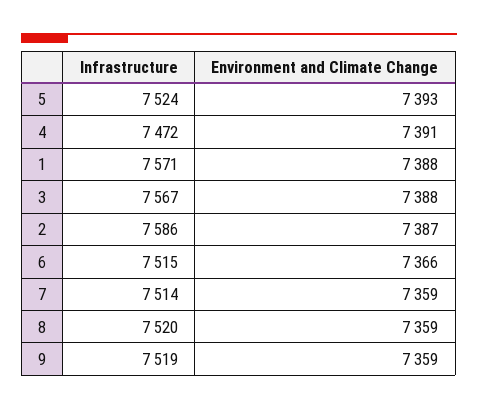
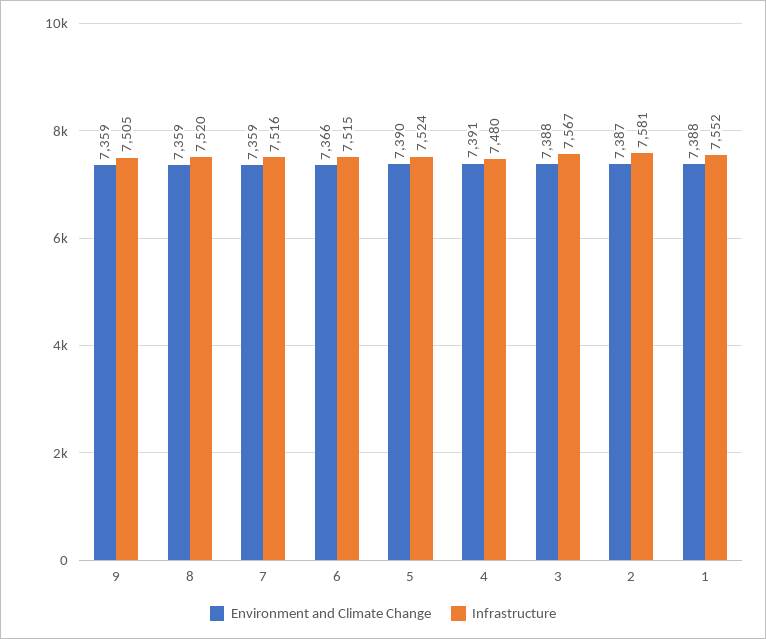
Environment and Climate Change, 5: 7393 -> 7390
Infrastructure, 4: 7472 -> 7480
Infrastructure, 1: 7571 -> 7552
Infrastructure, 2: 7586 -> 7581
Infrastructure, 7: 7514 -> 7516
Infrastructure, 9: 7519 -> 7505

